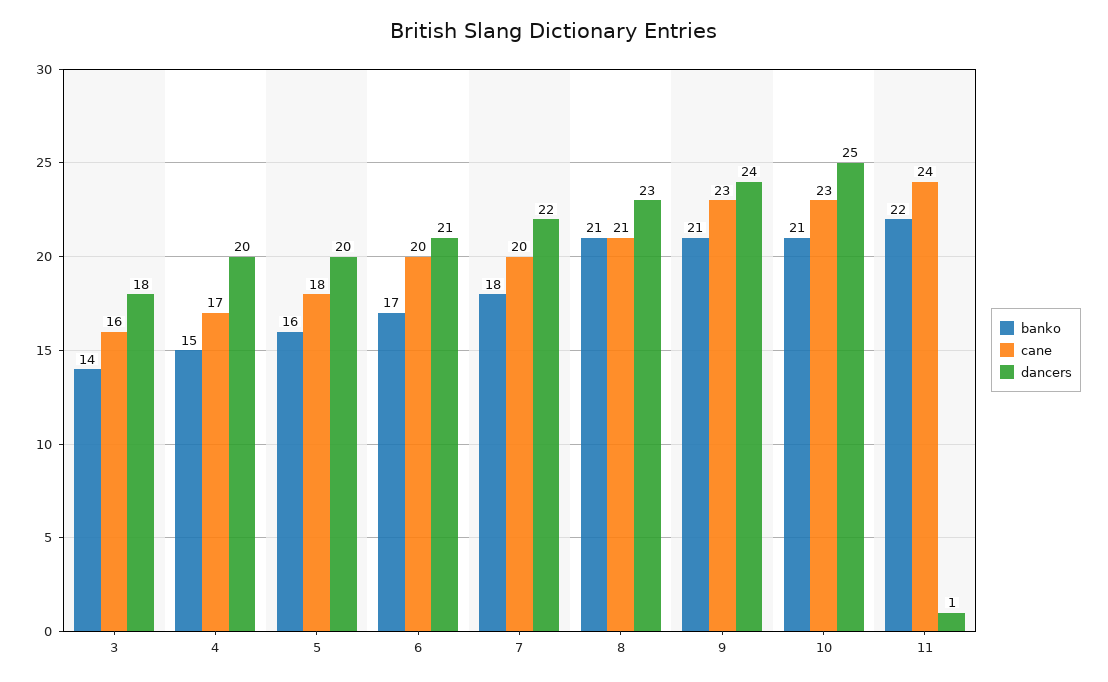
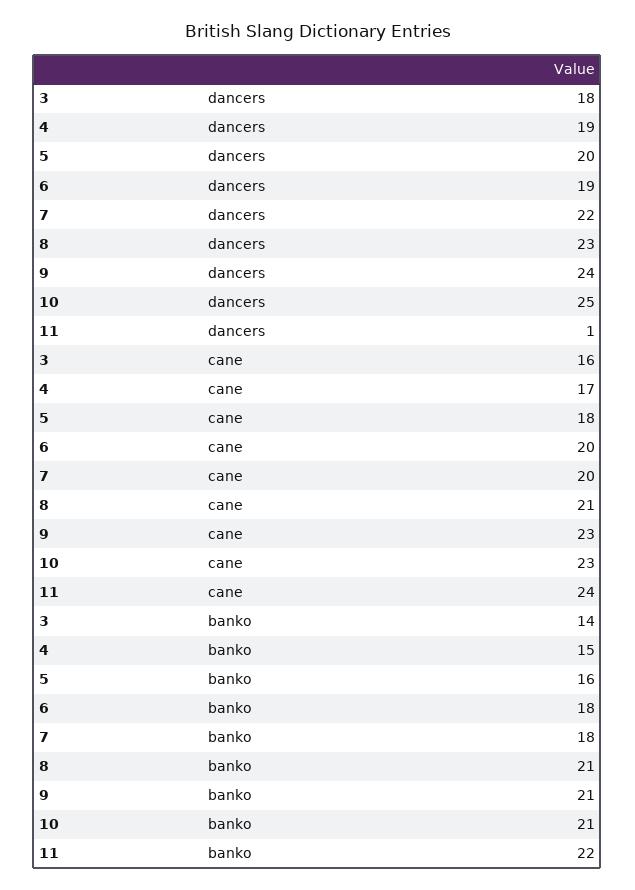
dancers, 4: 20 -> 19
banko, 6: 17 -> 18
dancers, 6: 21 -> 19

